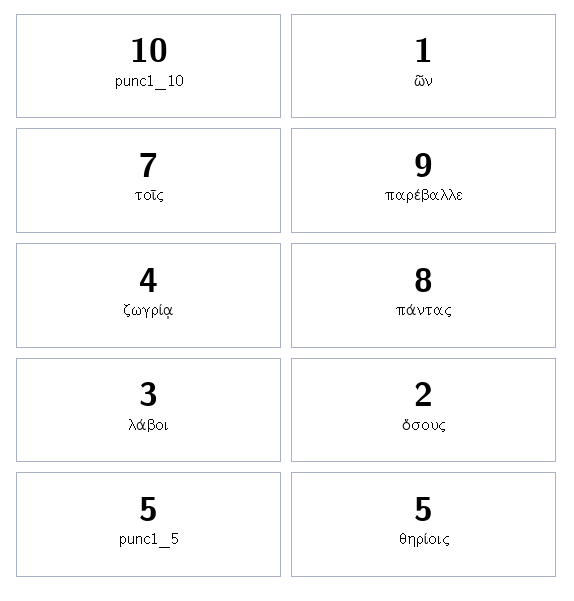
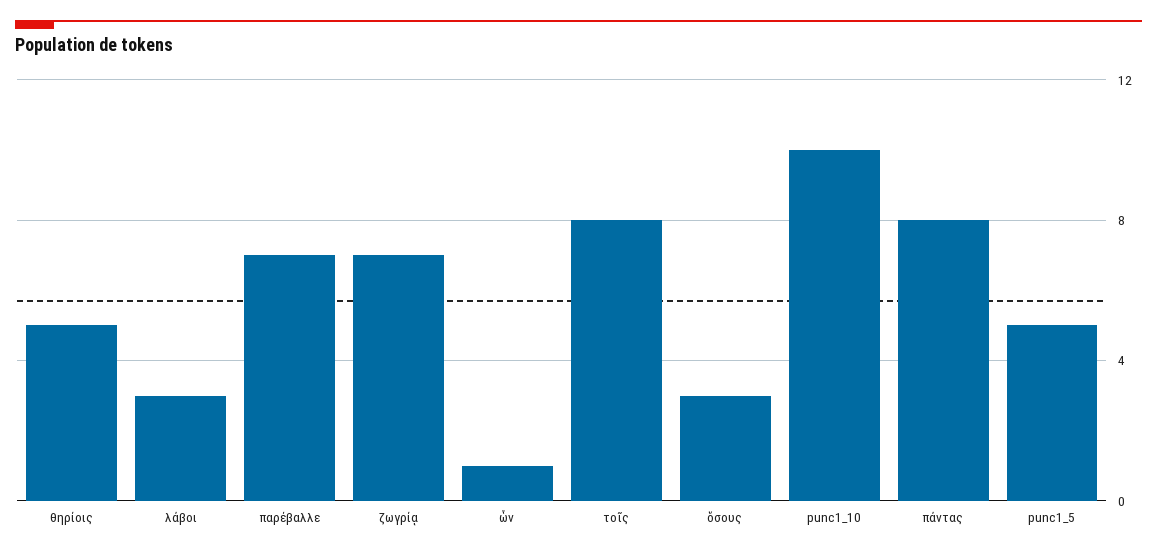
τοῖς: 7 -> 8
παρέβαλλε: 9 -> 7
ζωγρίᾳ: 4 -> 7
ὅσους: 2 -> 3

